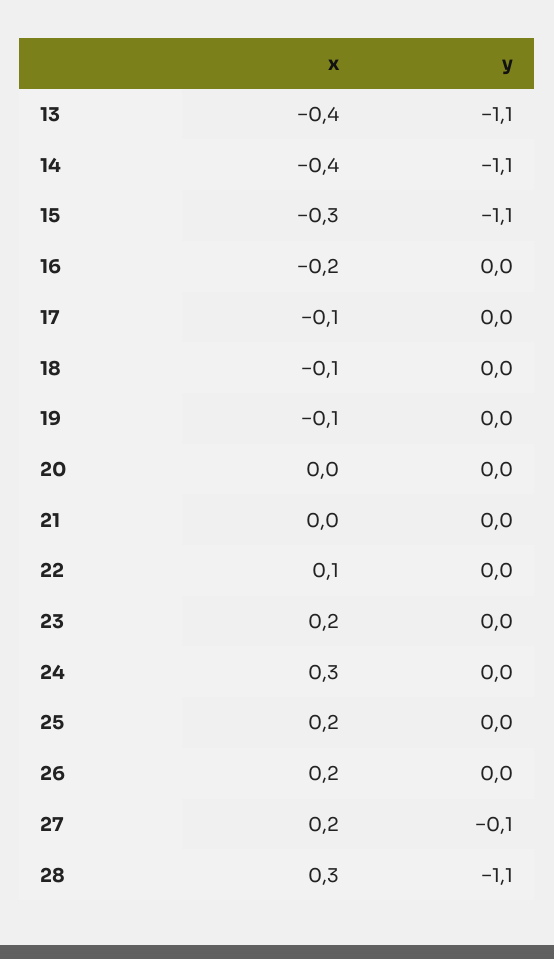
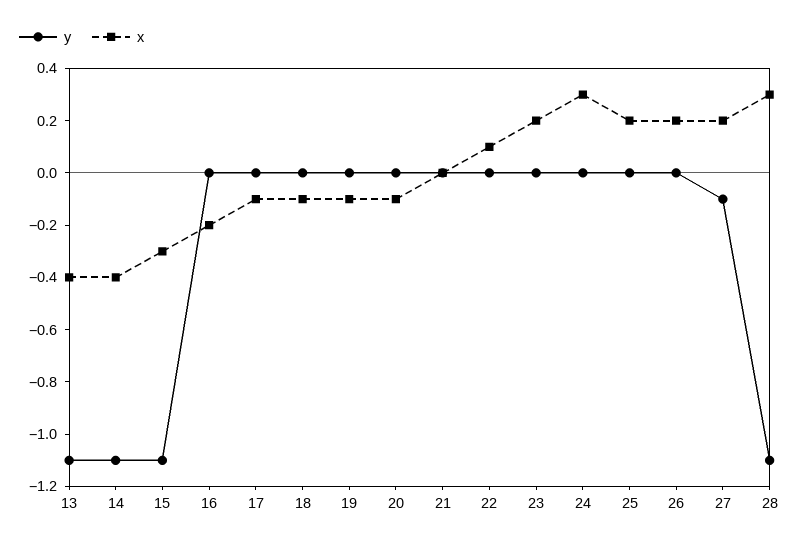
x, 20: 0 -> -0.1

